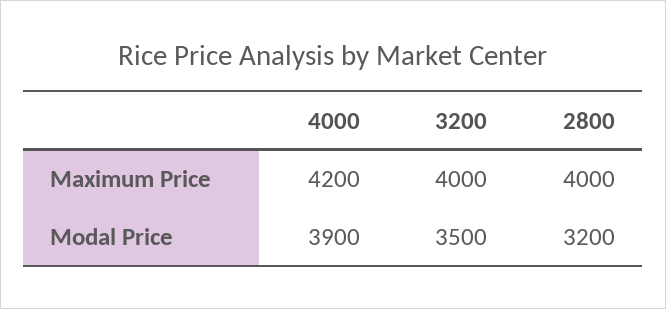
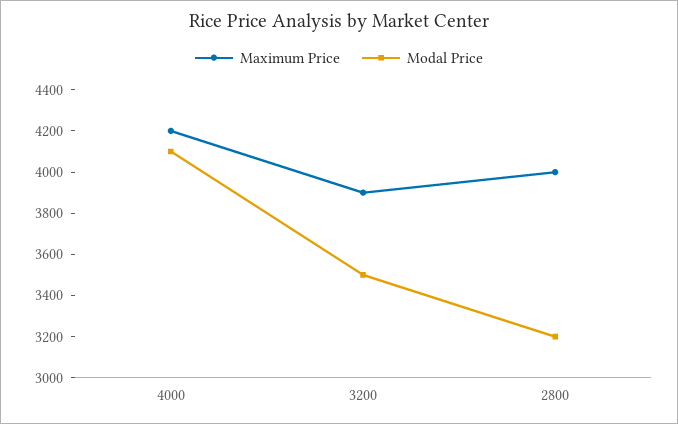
Maximum Price, 3200: 4000 -> 3900
Modal Price, 4000: 3900 -> 4100

